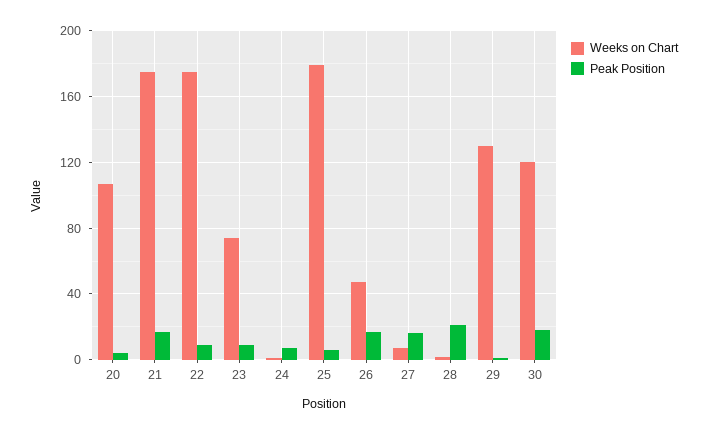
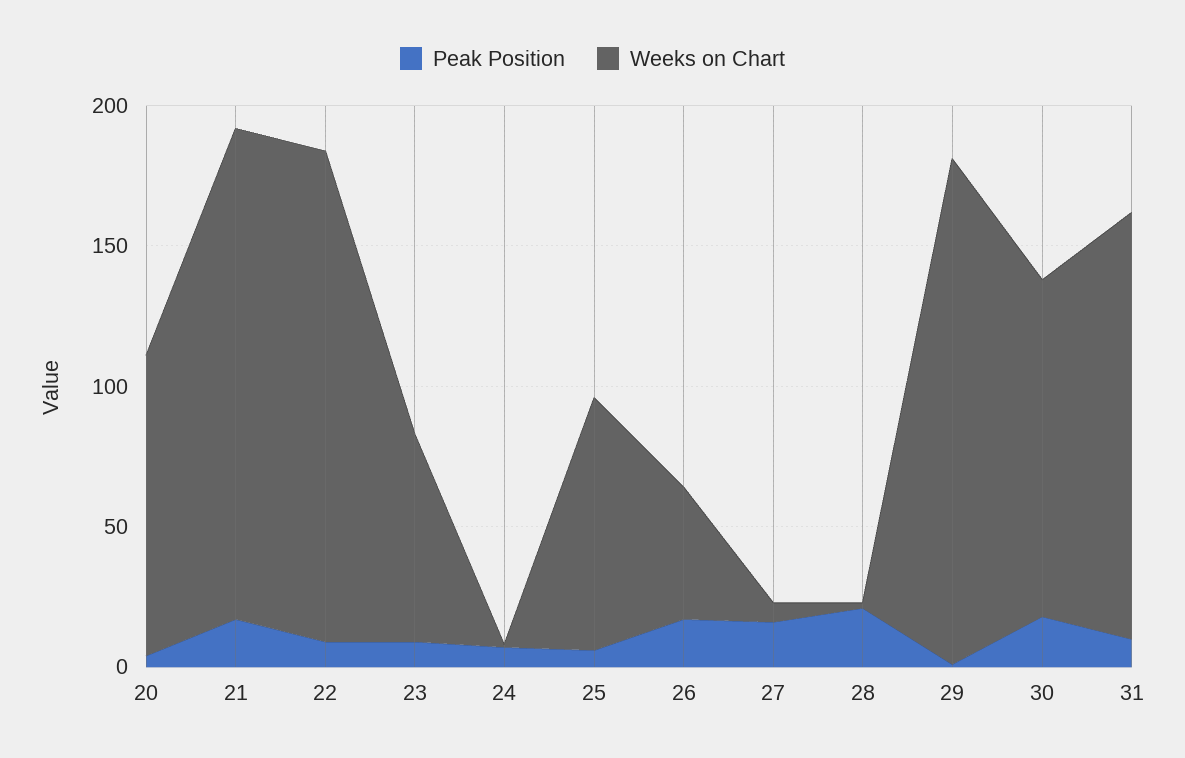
Weeks on Chart, 25: 180 -> 90
Weeks on Chart, 29: 130 -> 180
Peak Position, 31: none -> 10
Weeks on Chart, 31: none -> 150

